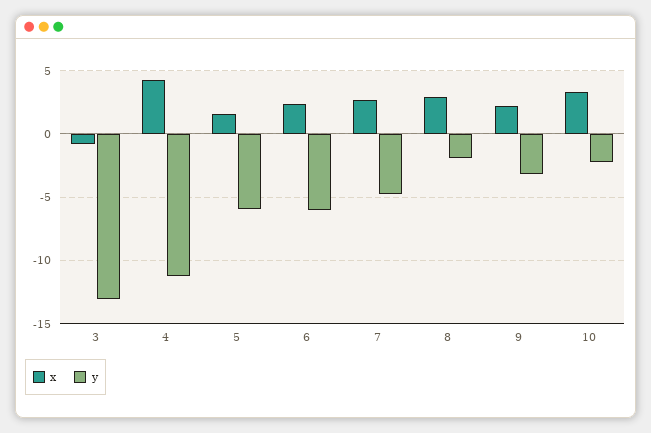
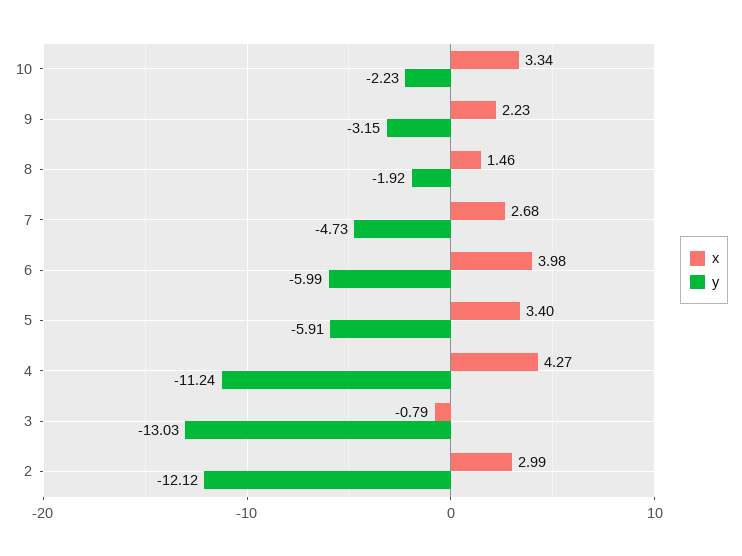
x, 5: 1.5 -> 3.4
x, 6: 2.5 -> 3.98
x, 8: 3 -> 1.46
x, 2: none -> 2.99
y, 2: none -> -12.12

